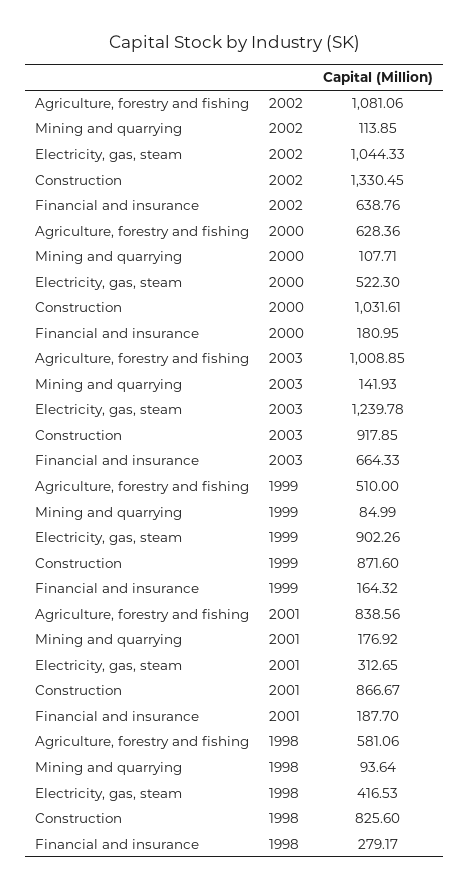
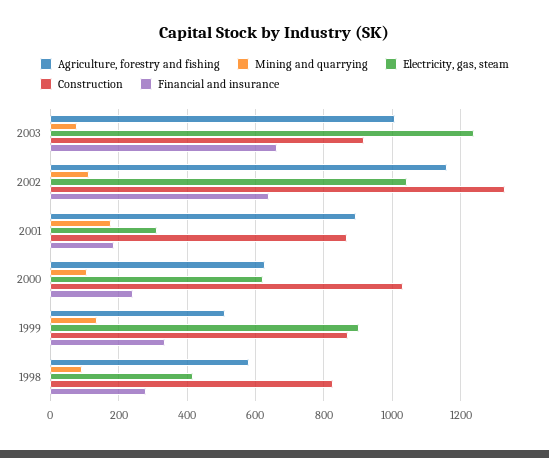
Agriculture, forestry and fishing, 2002: 1081.06 -> 1160
Electricity, gas, steam, 2000: 522.3 -> 620
Financial and insurance, 2000: 180.95 -> 240
Mining and quarrying, 2003: 141.93 -> 80
Mining and quarrying, 1999: 84.99 -> 140
Financial and insurance, 1999: 164.32 -> 340
Agriculture, forestry and fishing, 2001: 838.56 -> 900

